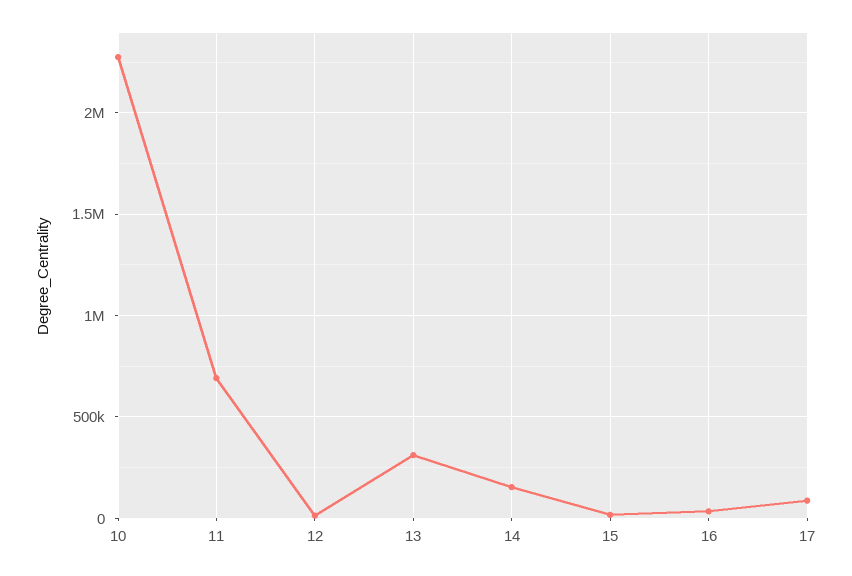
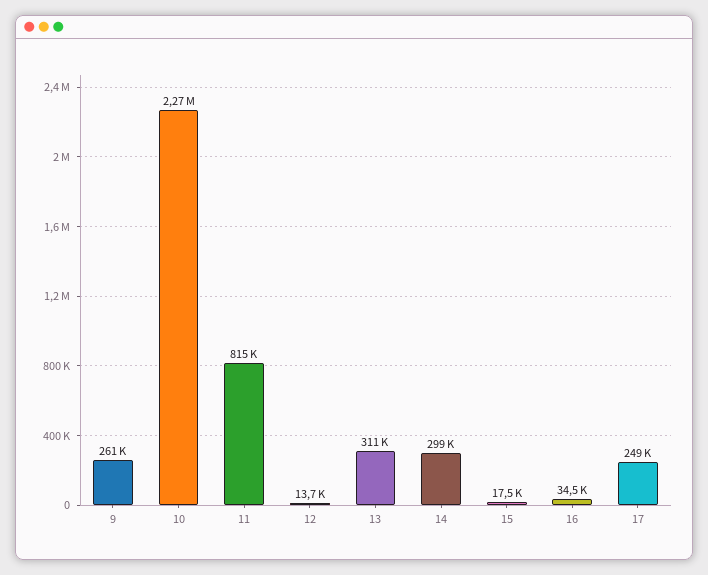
11: 700000 -> 815000
14: 150000 -> 299000
17: 100000 -> 249000
9: none -> 261000

